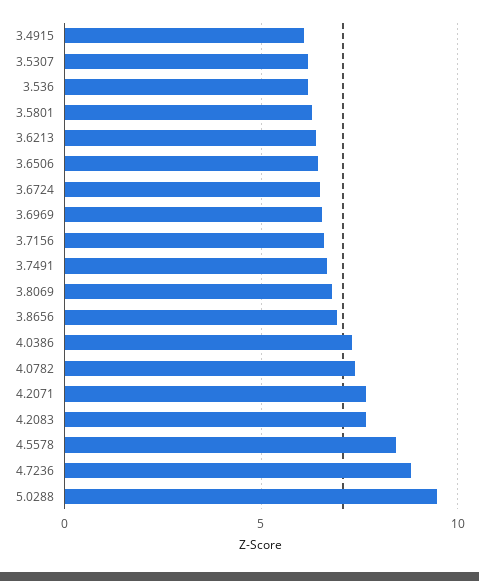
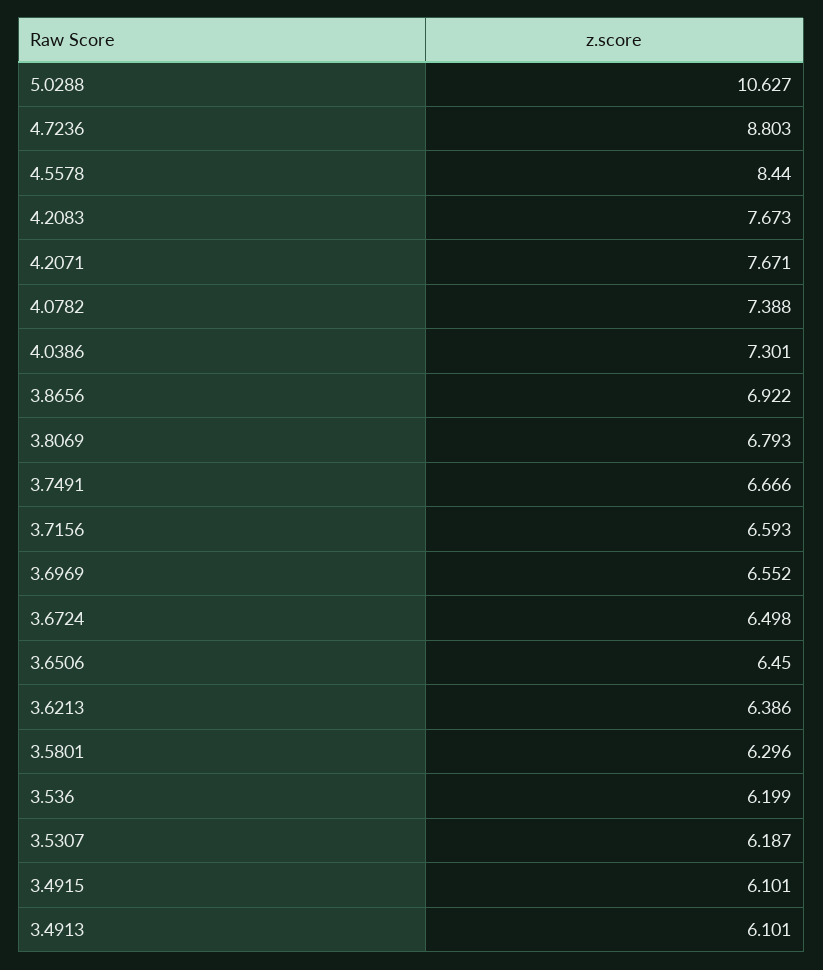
5.0288: 9.5 -> 10.627
3.4913: none -> 6.101

